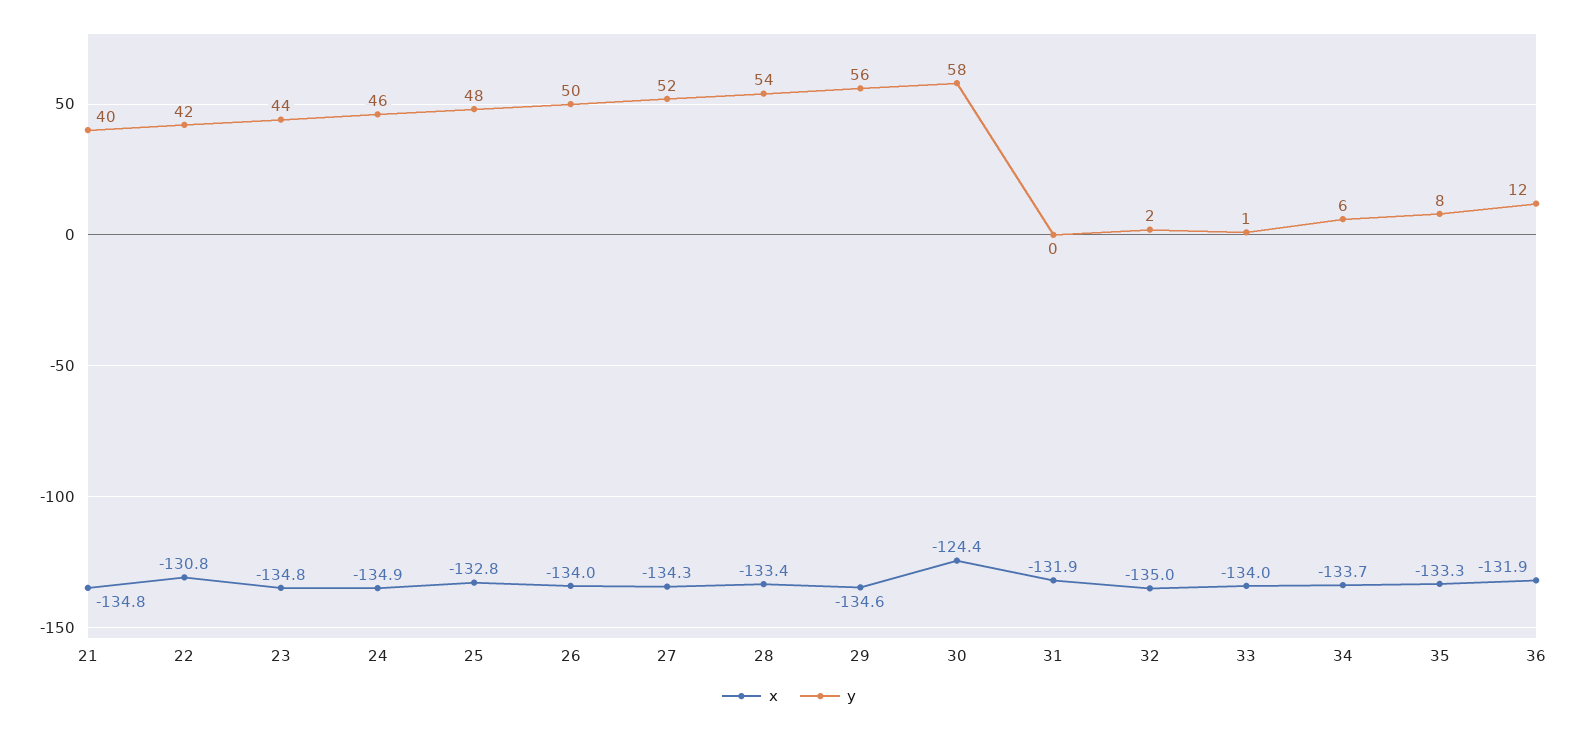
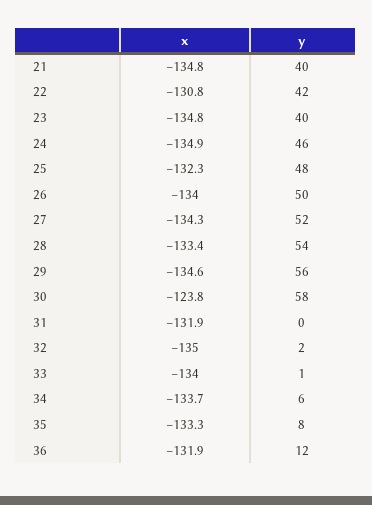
y, 23: 44 -> 40
x, 25: -132.8 -> -132.3
x, 30: -124.4 -> -123.8

